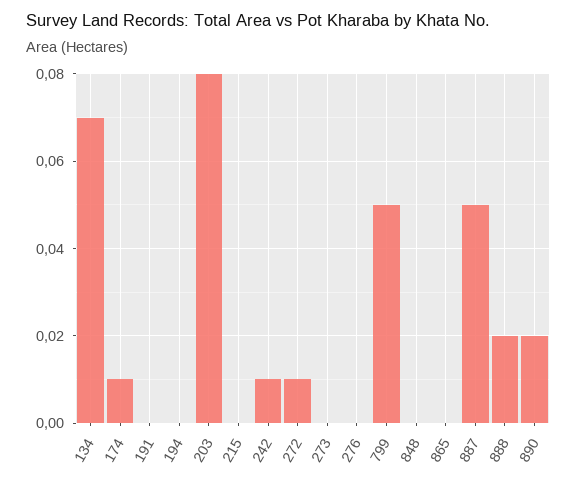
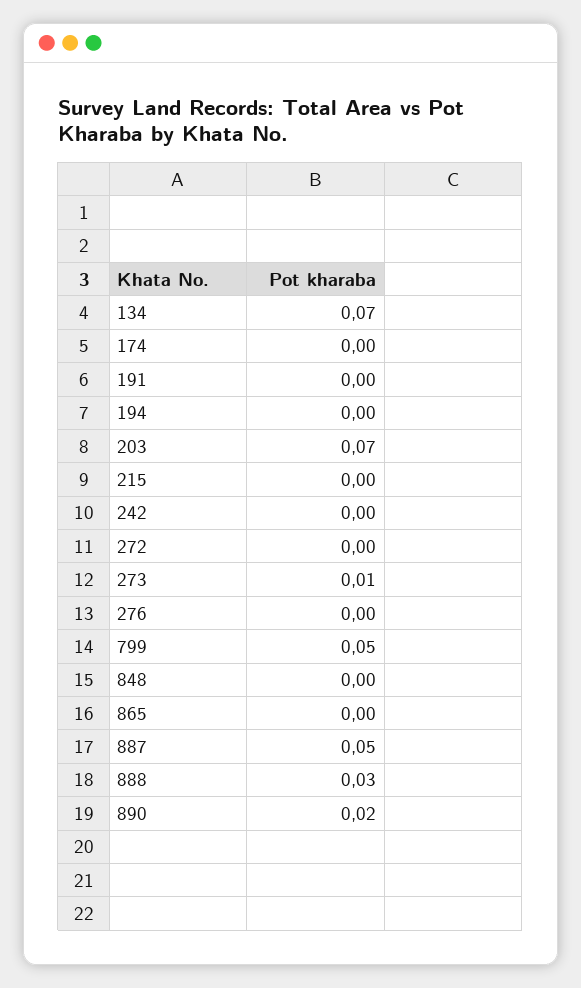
174: 0.01 -> 0
203: 0.08 -> 0.07
242: 0.01 -> 0
272: 0.01 -> 0
273: 0 -> 0.01
888: 0.02 -> 0.03

